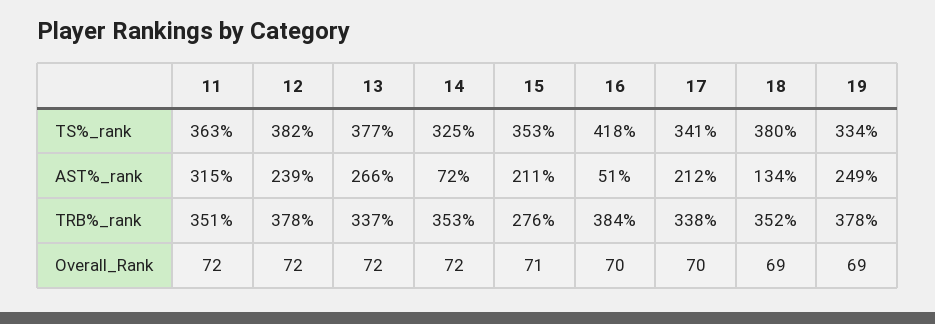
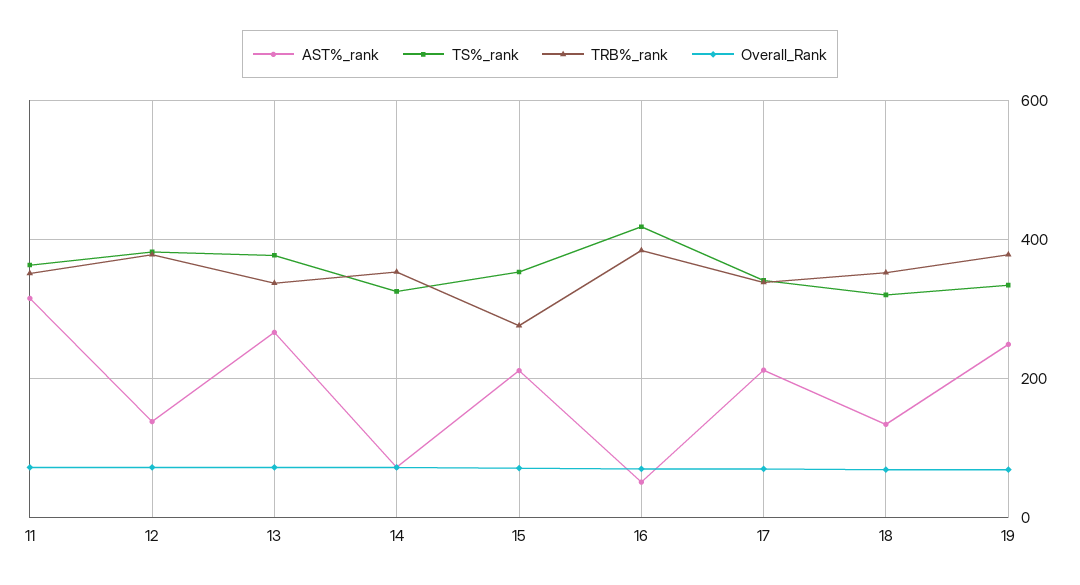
TS%_rank, 18: 380 -> 320
AST%_rank, 12: 239 -> 140

